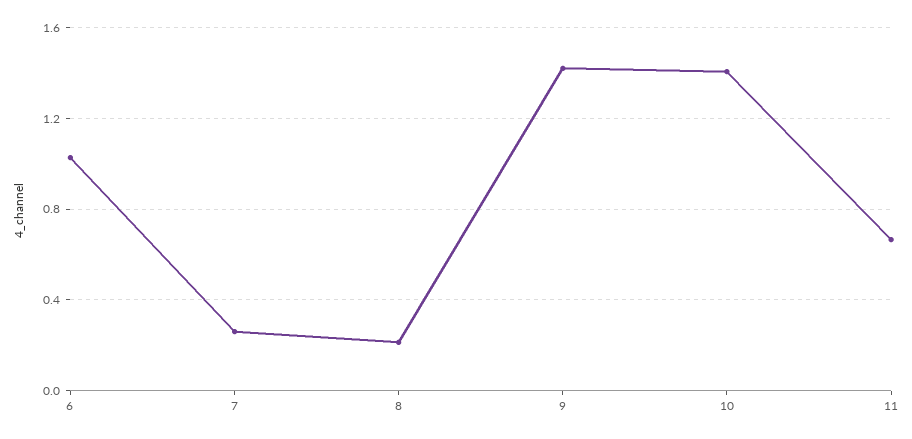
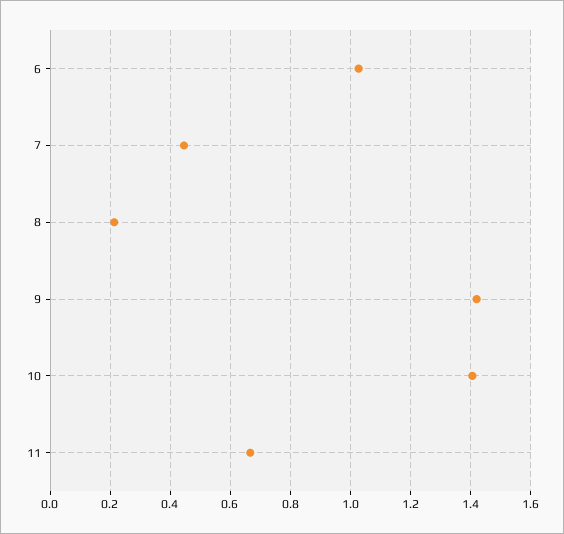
7: 0.25 -> 0.44

